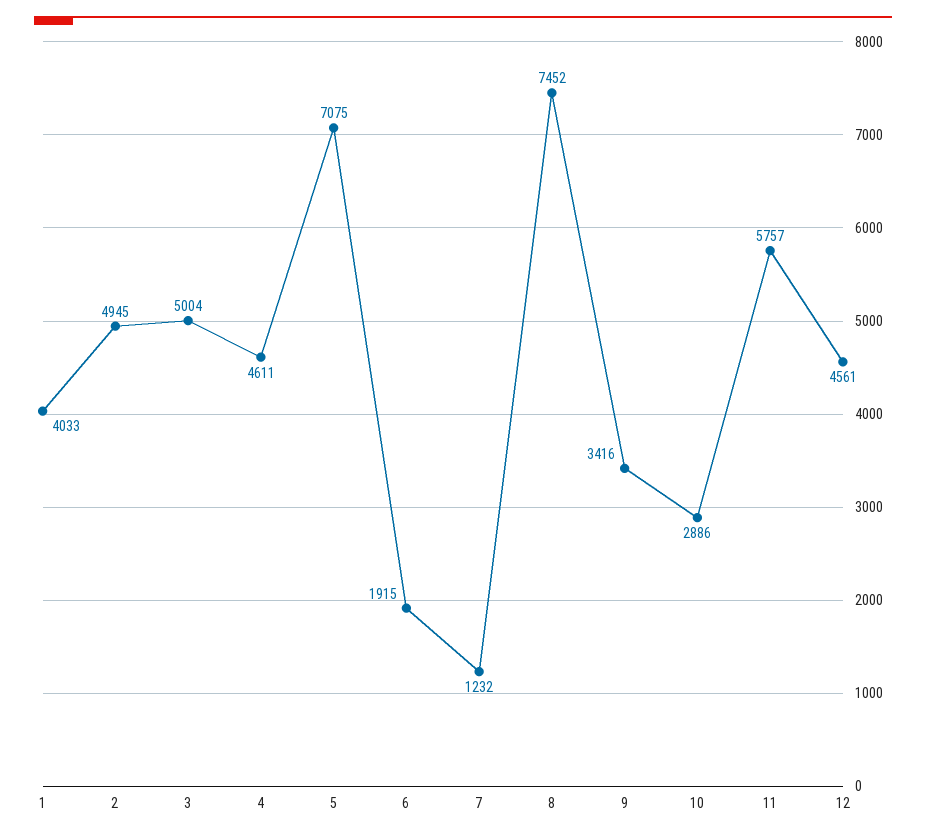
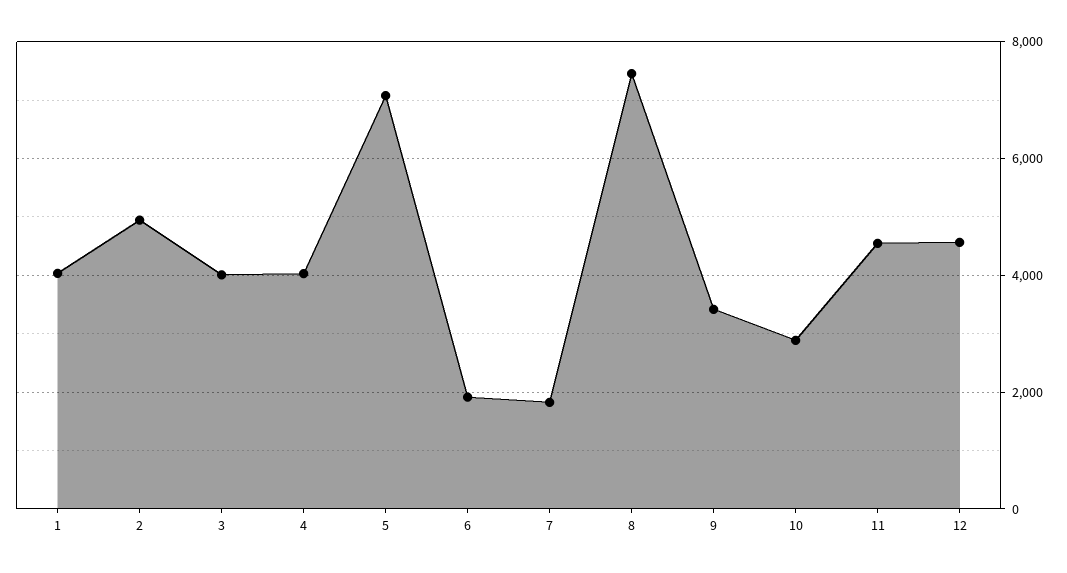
3: 5004 -> 4000
4: 4611 -> 4000
7: 1232 -> 1800
11: 5757 -> 4600

